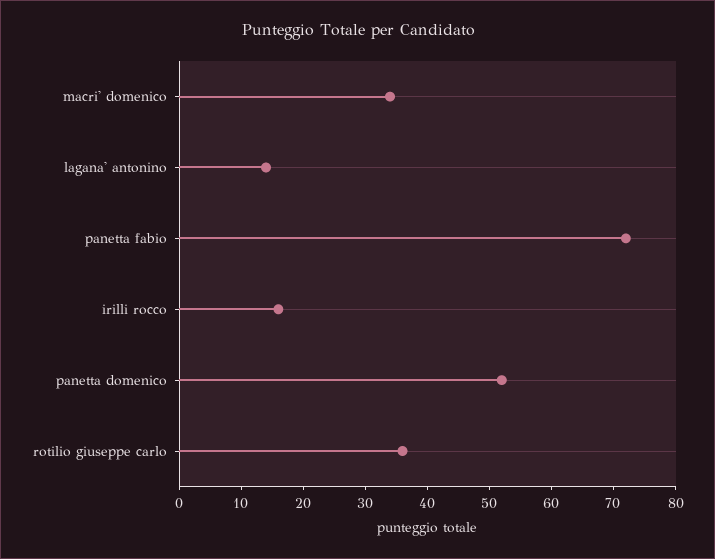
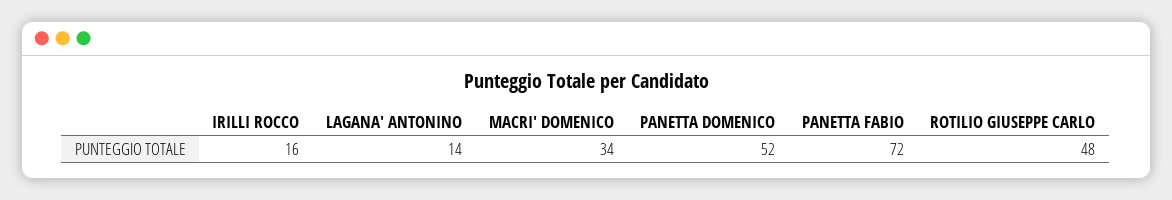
rotilio giuseppe carlo: 35 -> 48

